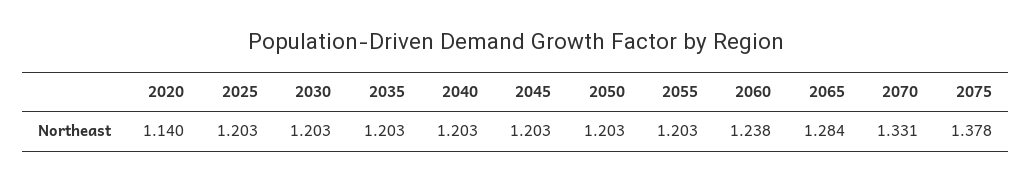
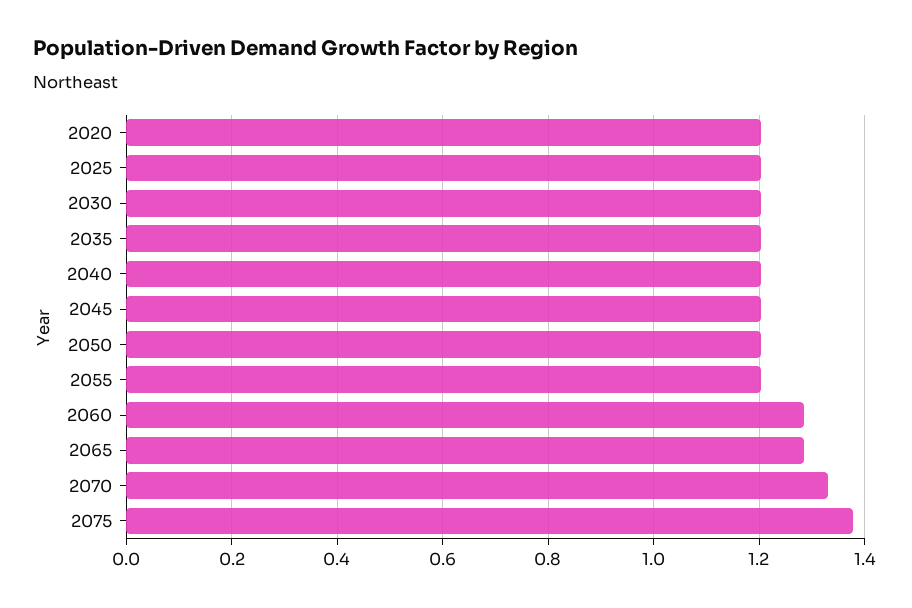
2020: 1.14 -> 1.2
2060: 1.238 -> 1.28

